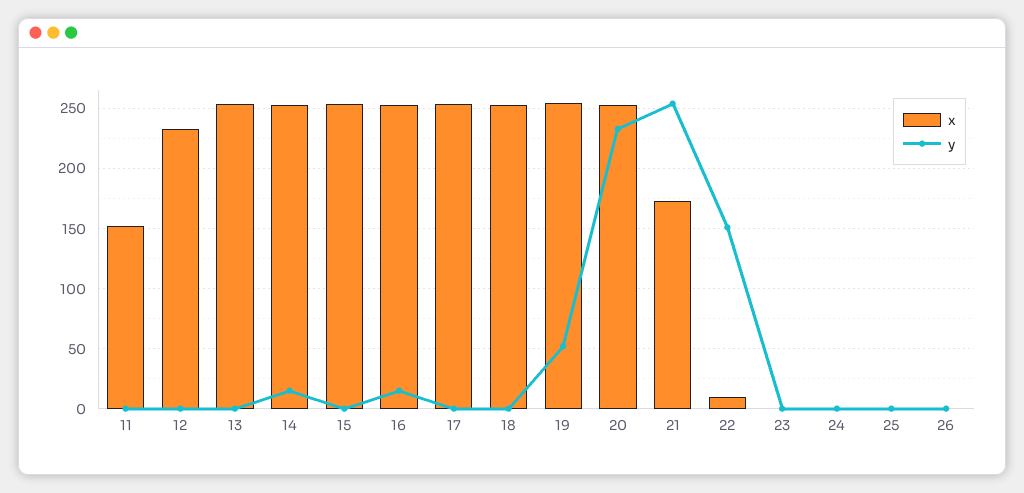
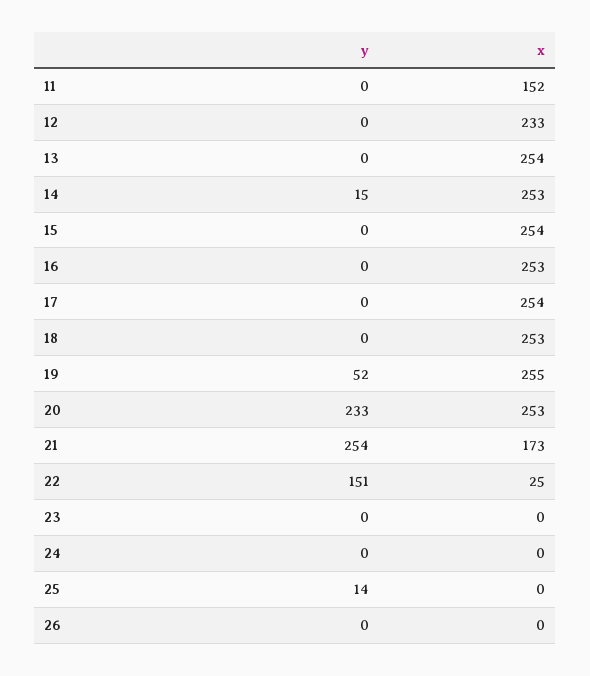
y, 16: 15 -> 0
x, 22: 10 -> 25
y, 25: 0 -> 14

